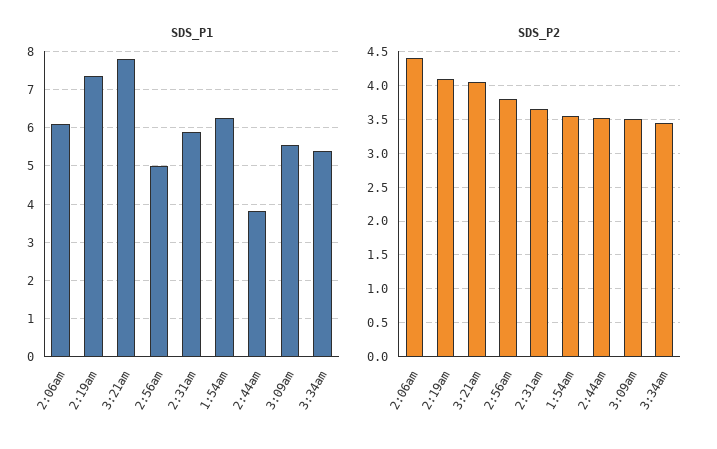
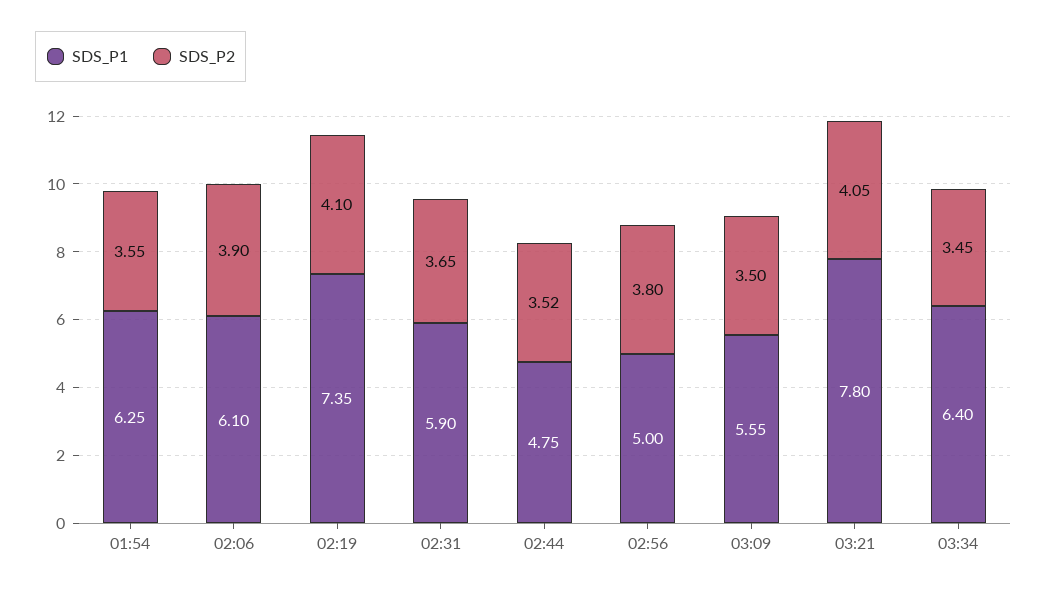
SDS_P1, 2:44am: 3.8 -> 4.75
SDS_P1, 3:34am: 5.4 -> 6.4
SDS_P2, 2:06am: 4.4 -> 3.9

